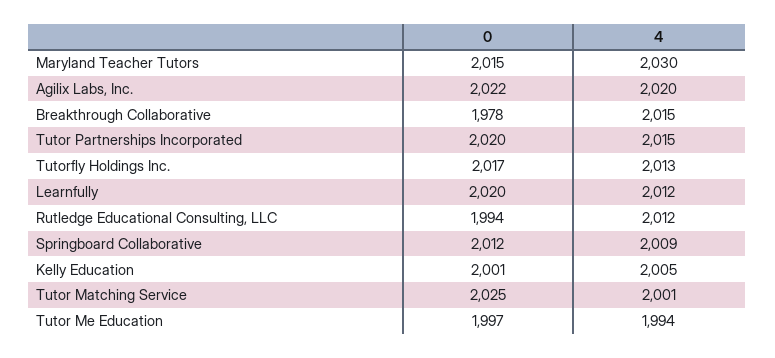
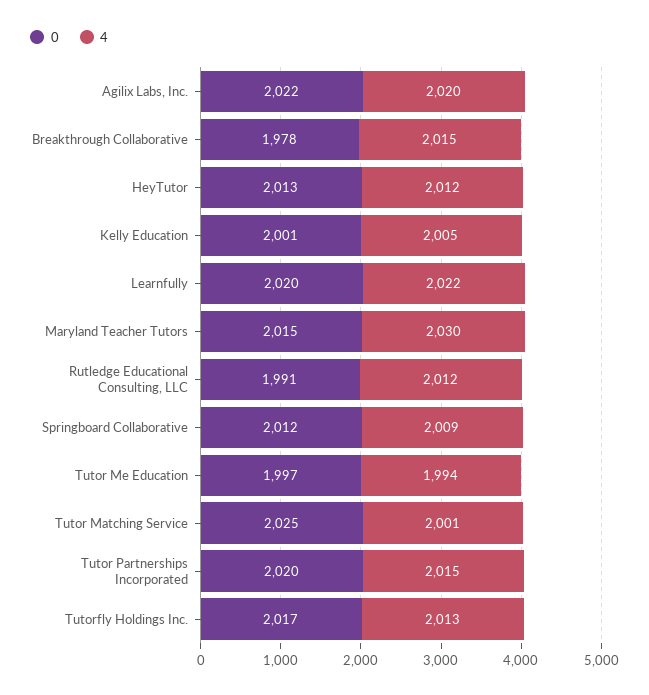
4, Learnfully: 2012 -> 2022
0, Rutledge Educational Consulting, LLC: 1994 -> 1991
0, HeyTutor: none -> 2013
4, HeyTutor: none -> 2012

